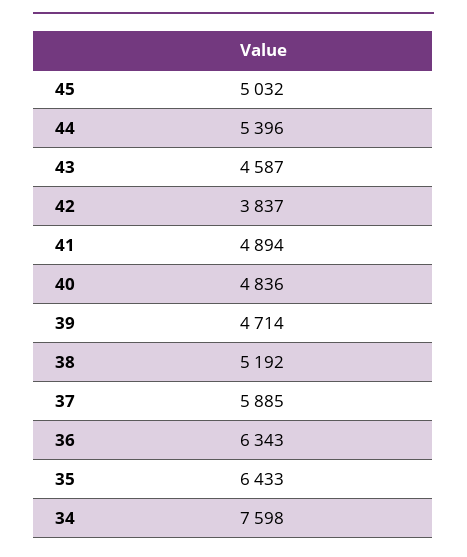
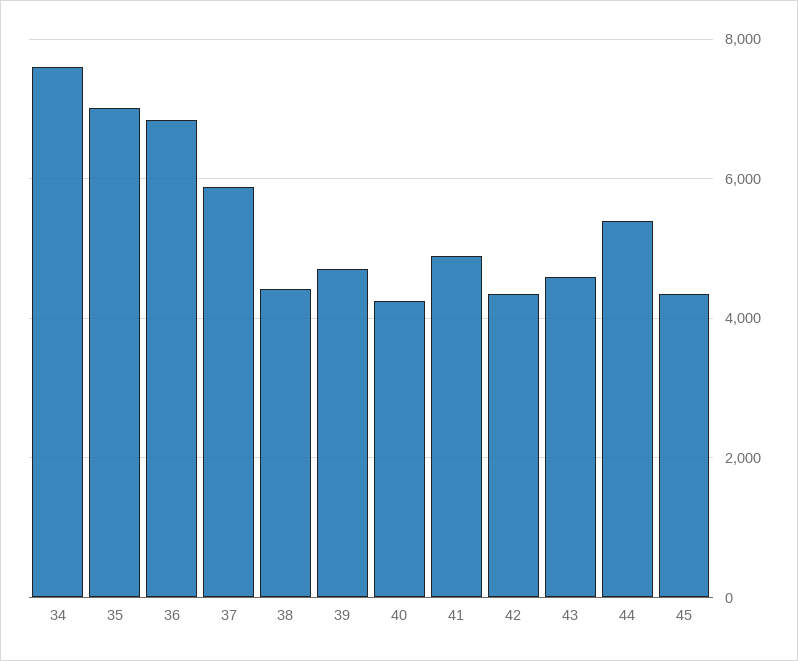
45: 5032 -> 4400
42: 3837 -> 4400
40: 4836 -> 4200
38: 5192 -> 4400
36: 6343 -> 6800
35: 6433 -> 7000

